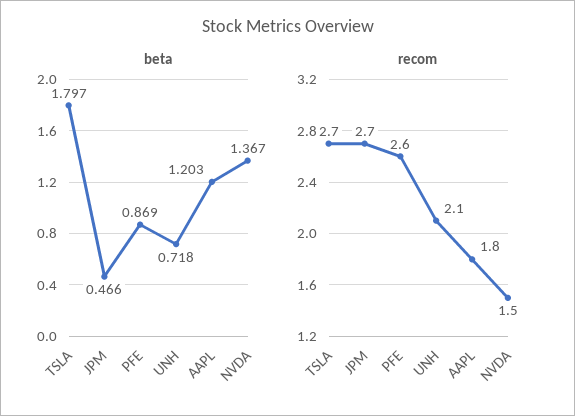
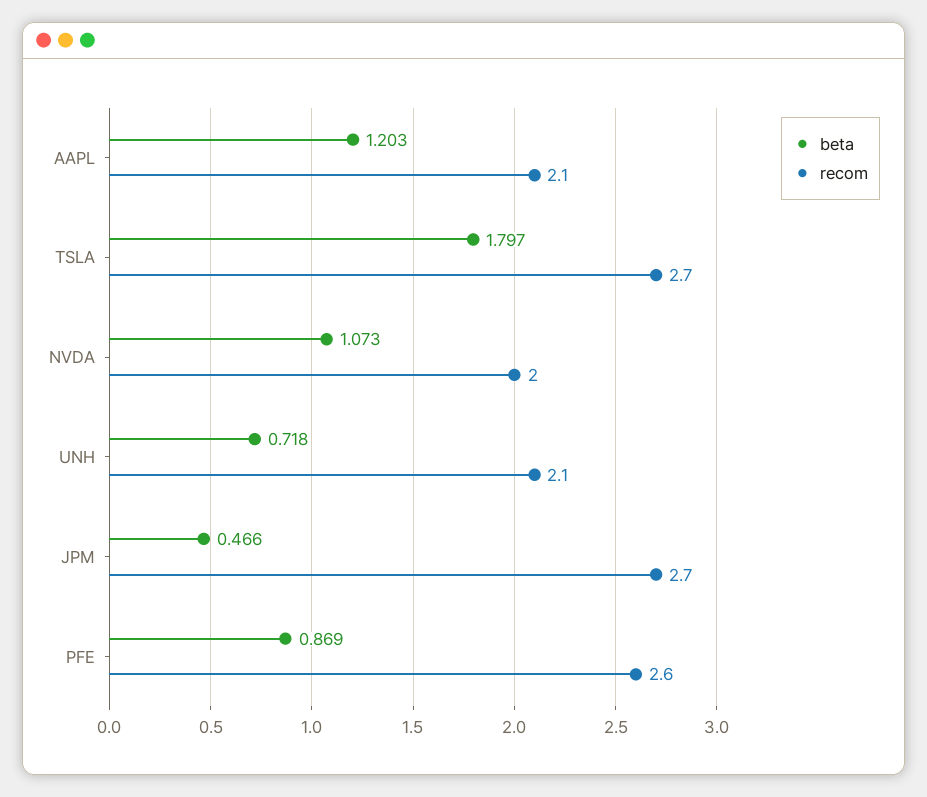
beta, NVDA: 1.367 -> 1.073
recom, AAPL: 1.8 -> 2.1
recom, NVDA: 1.5 -> 2

